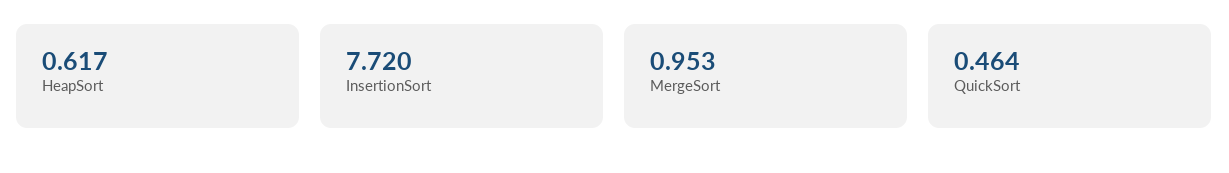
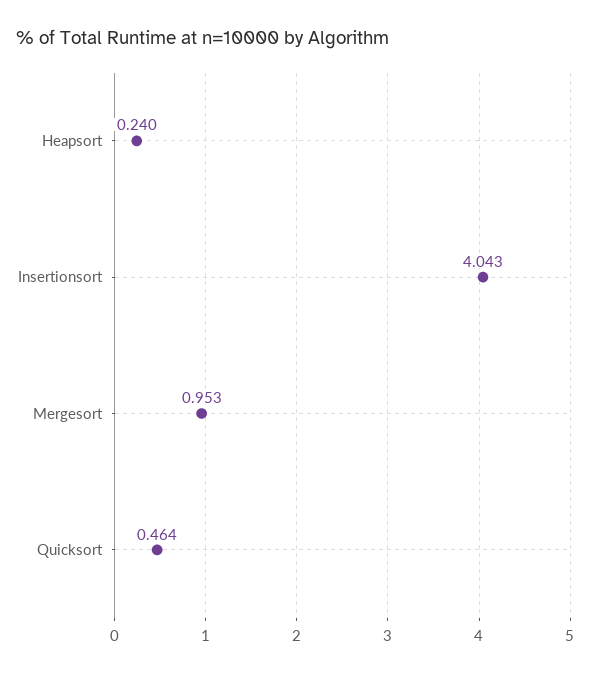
HeapSort: 0.617 -> 0.24
InsertionSort: 7.72 -> 4.043

